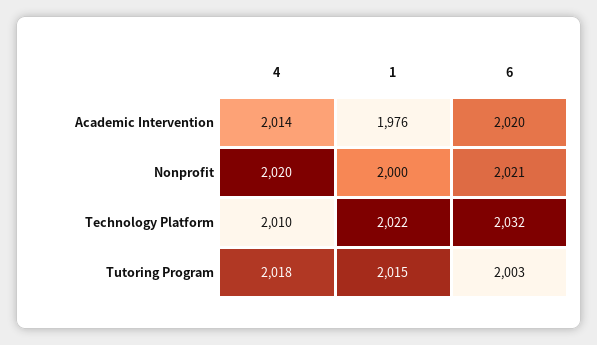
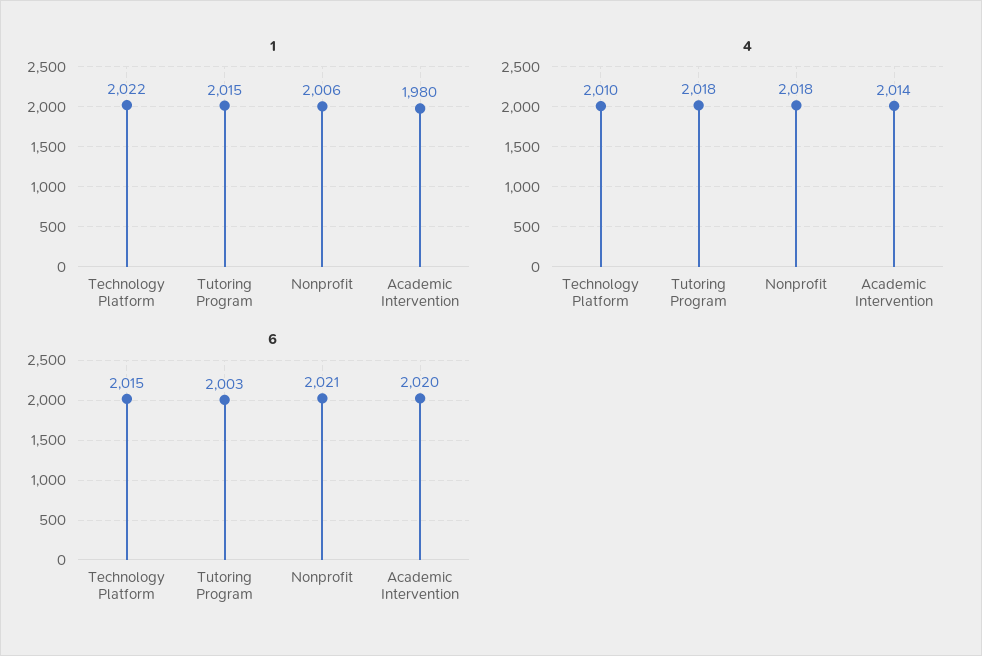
1, Academic Intervention: 1976 -> 1980
4, Nonprofit: 2020 -> 2018
1, Nonprofit: 2000 -> 2006
6, Technology Platform: 2032 -> 2015

